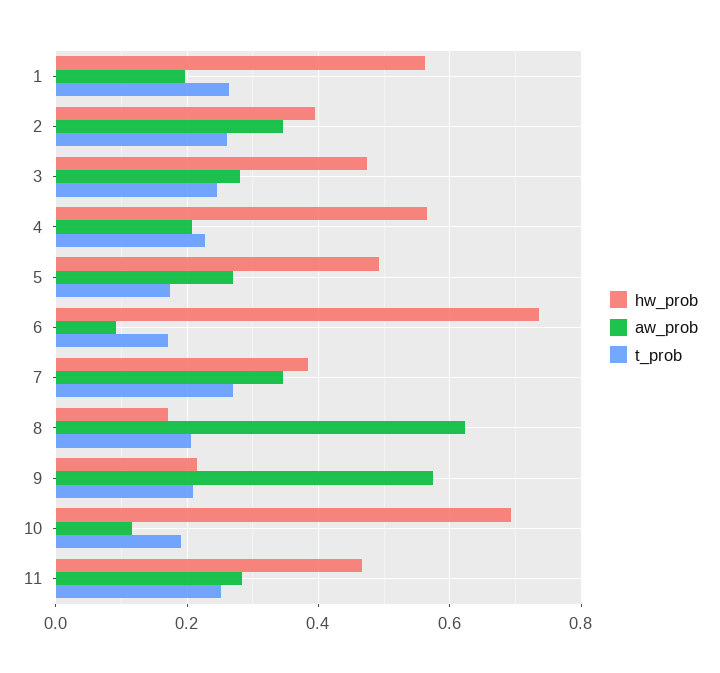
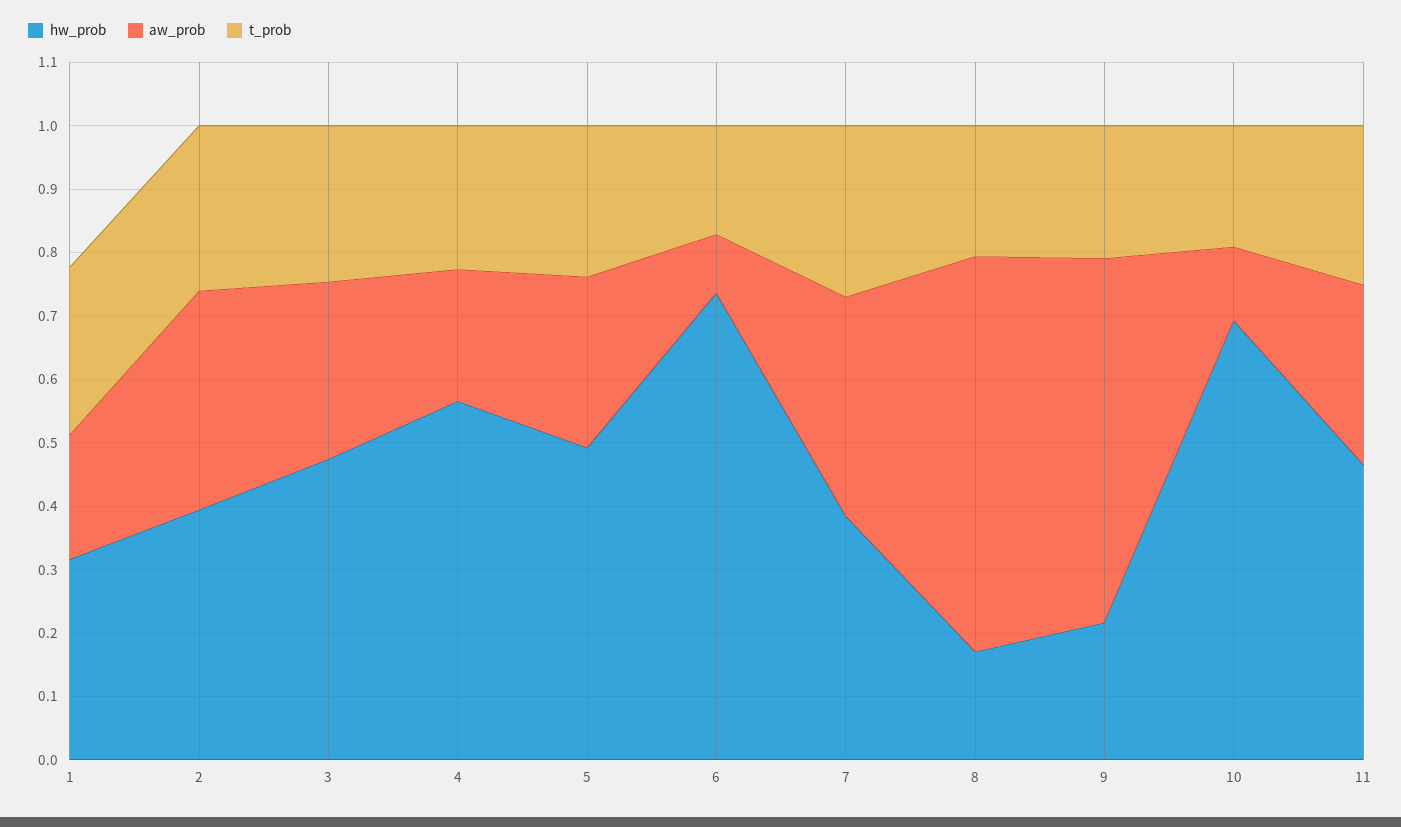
hw_prob, 1: 0.56 -> 0.32
t_prob, 5: 0.18 -> 0.24

